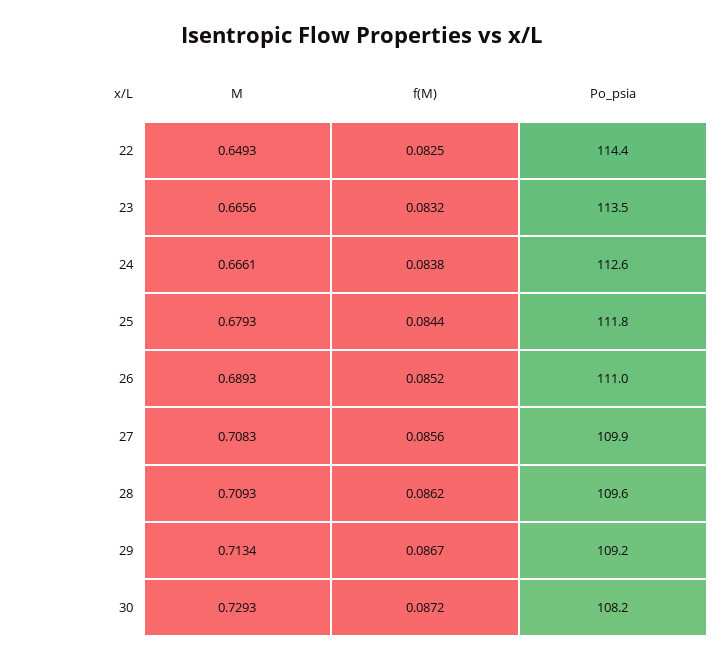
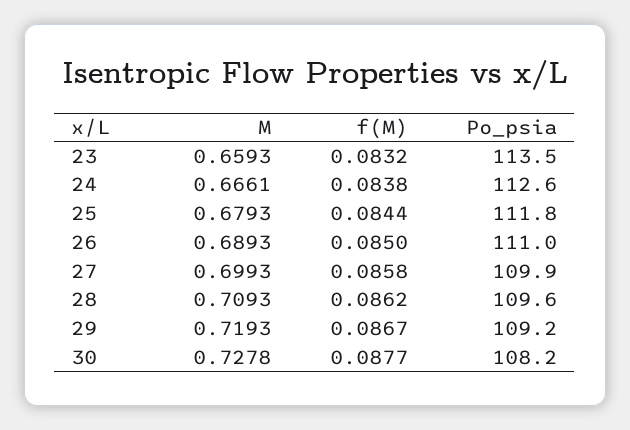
M, 22: 0.6493 -> none
f(M), 22: 0.0825 -> none
Po_psia, 22: 114.4 -> none
M, 23: 0.6656 -> 0.6593
f(M), 26: 0.0852 -> 0.085
M, 27: 0.7083 -> 0.6993
f(M), 27: 0.0856 -> 0.0858
M, 29: 0.7134 -> 0.7193
M, 30: 0.7293 -> 0.7278
f(M), 30: 0.0872 -> 0.0877

